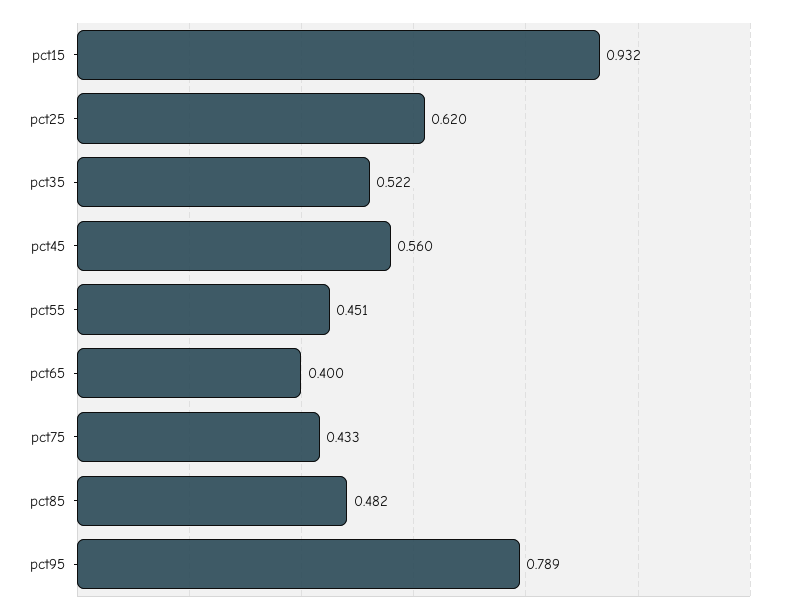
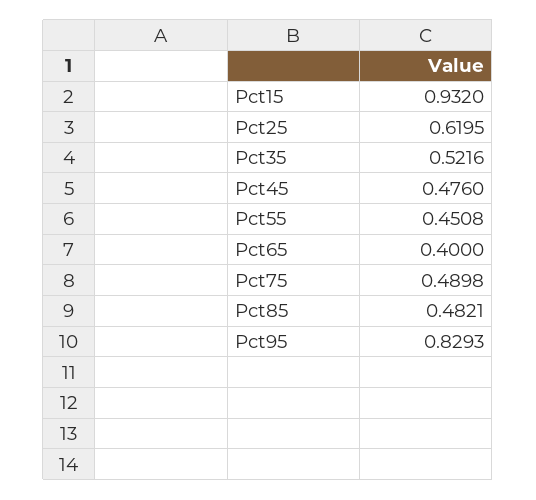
pct45: 0.56 -> 0.476
pct75: 0.433 -> 0.4898
pct95: 0.789 -> 0.8293

